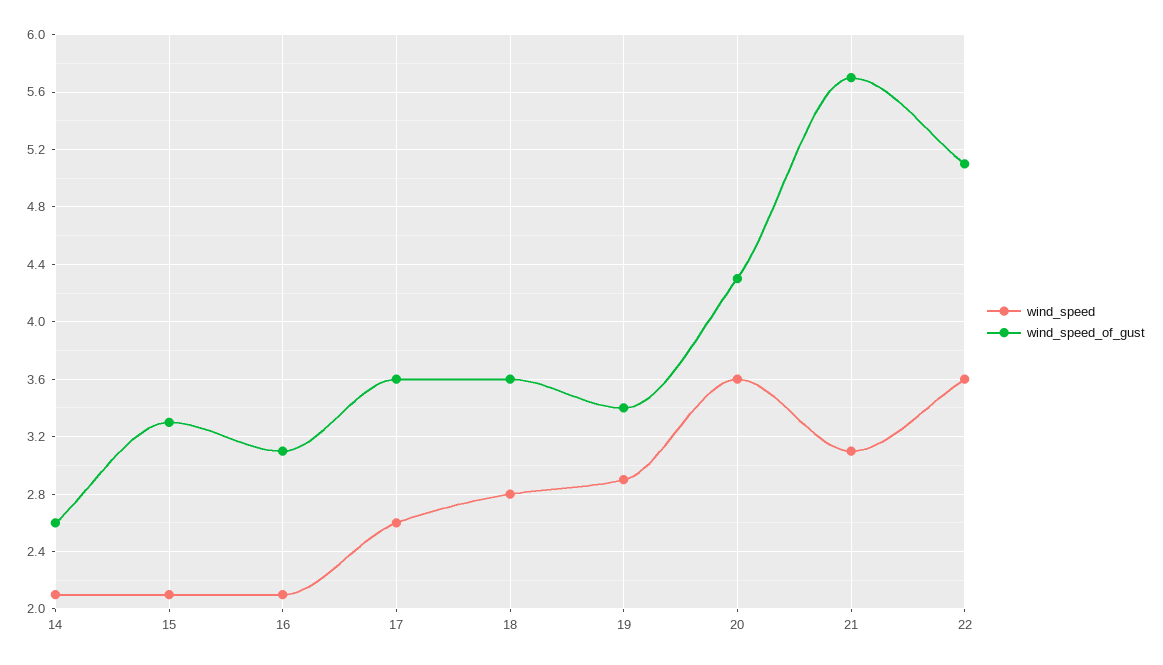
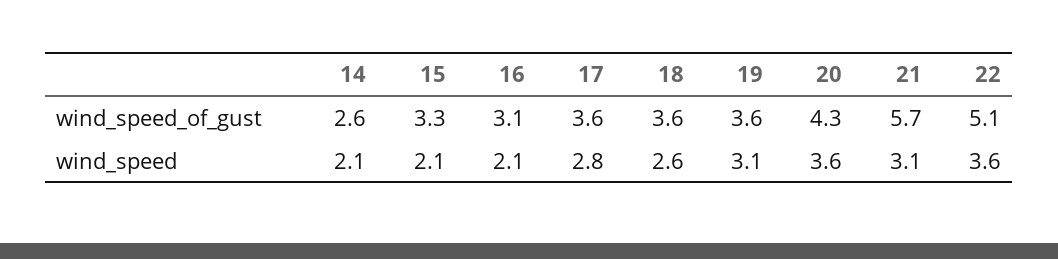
wind_speed, 17: 2.6 -> 2.8
wind_speed, 18: 2.8 -> 2.6
wind_speed, 19: 2.9 -> 3.1
wind_speed_of_gust, 19: 3.4 -> 3.6

